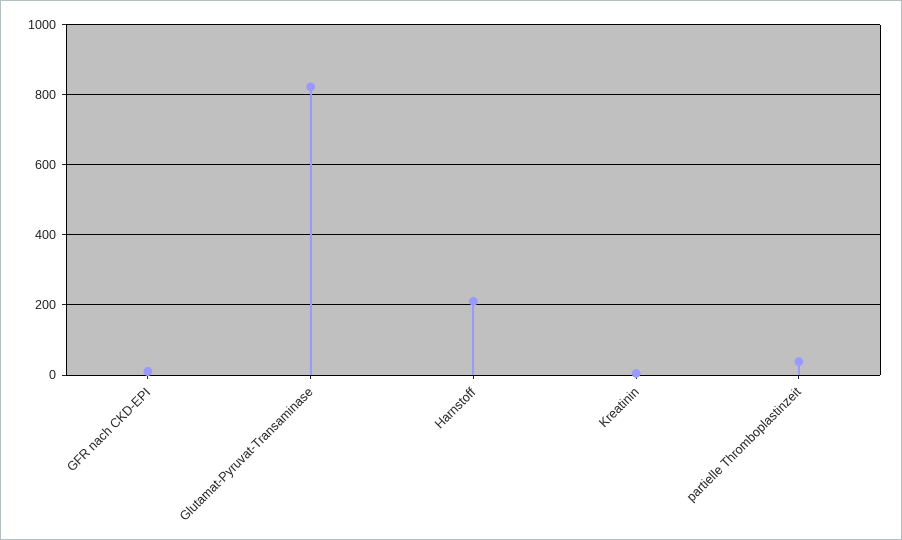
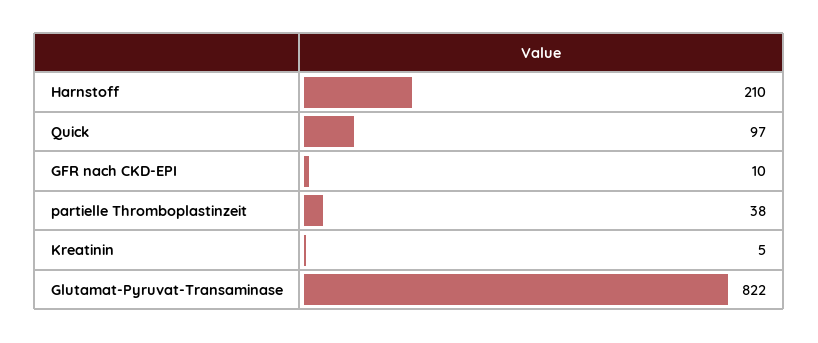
Quick: none -> 97

